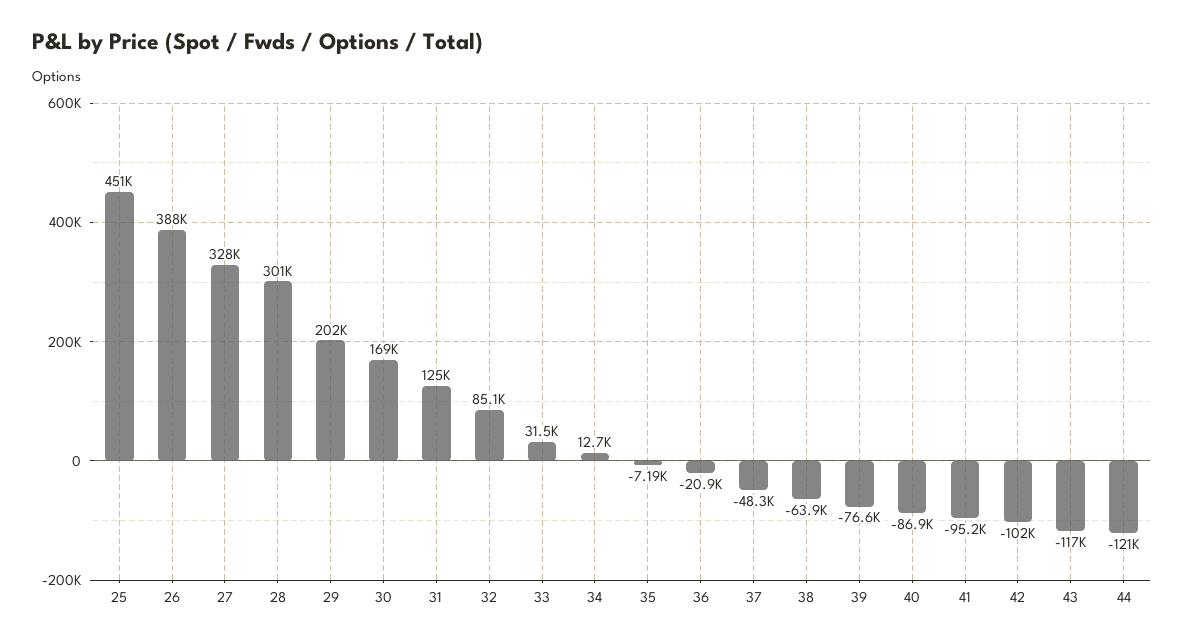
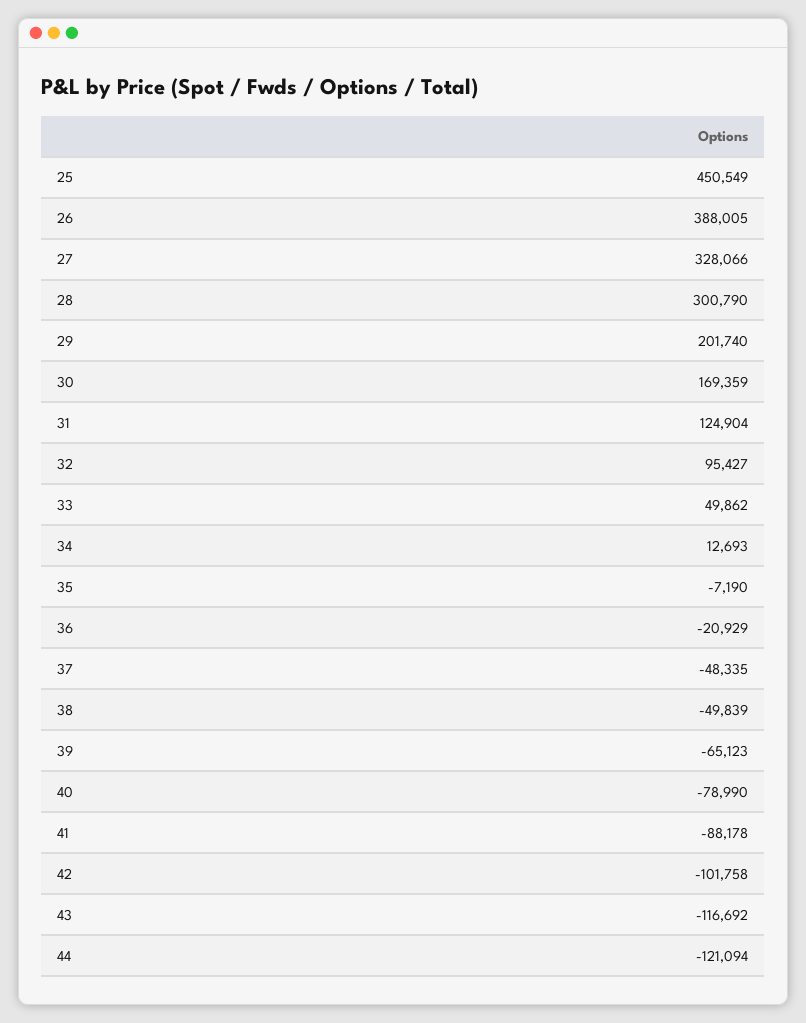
32: 85100 -> 95427
33: 31500 -> 49862
38: -63900 -> -49839
39: -76600 -> -65123
40: -86900 -> -78990
41: -95200 -> -88178

